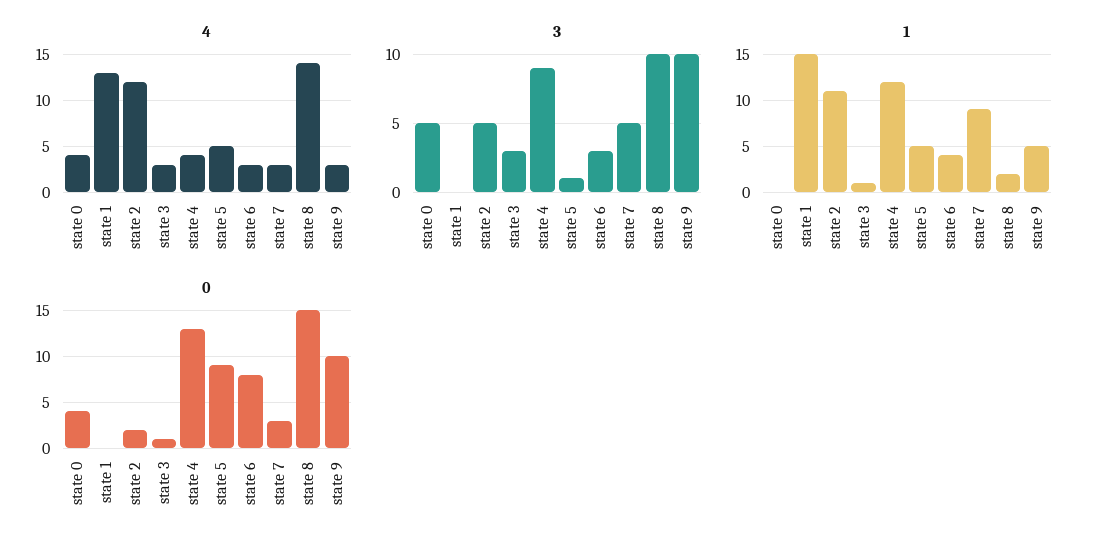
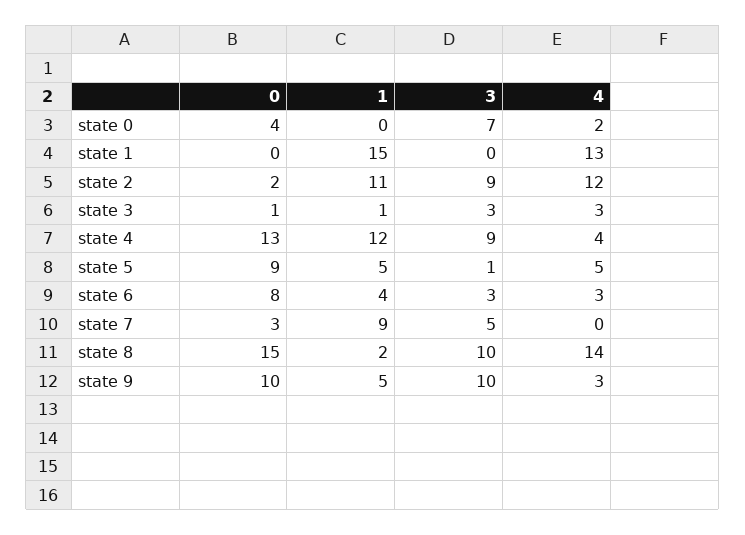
4, state 0: 4 -> 2
4, state 7: 3 -> 0
3, state 0: 5 -> 7
3, state 2: 5 -> 9

